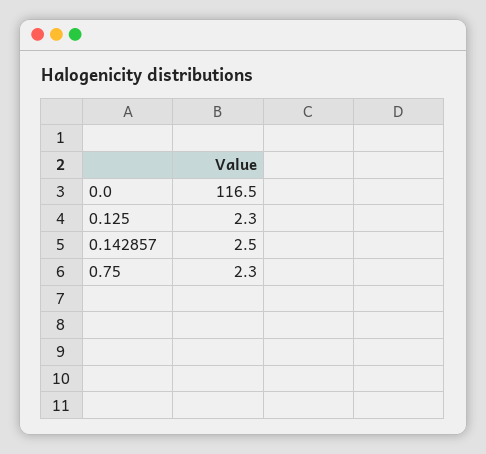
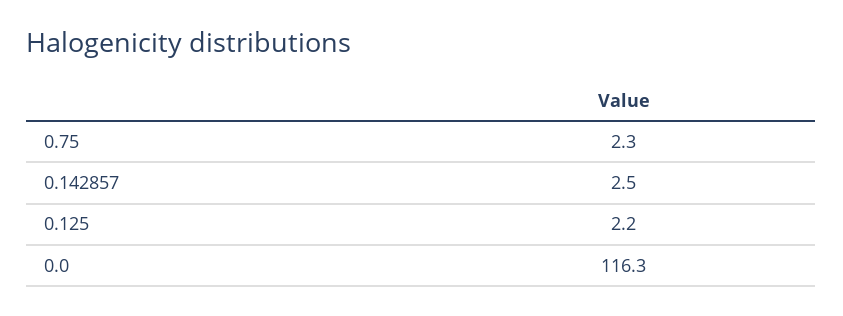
0.0: 116.5 -> 116.3
0.125: 2.3 -> 2.2

